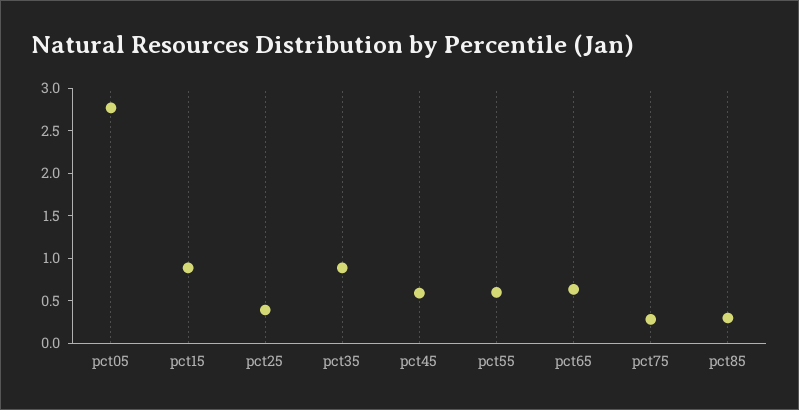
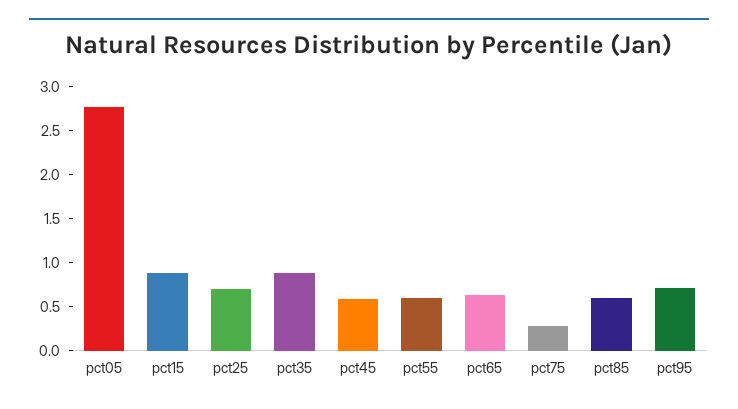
pct25: 0.4 -> 0.7
pct85: 0.3 -> 0.6
pct95: none -> 0.7

